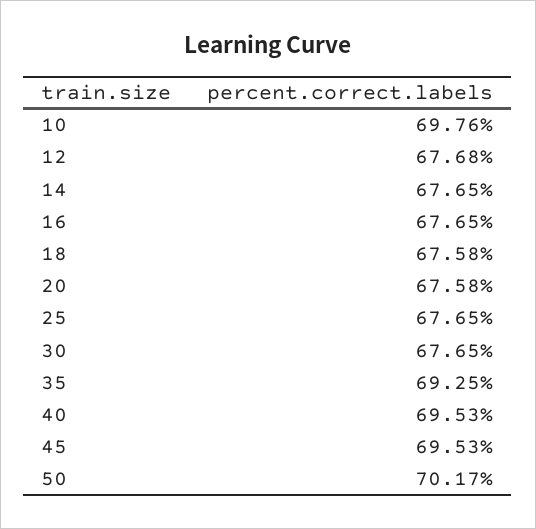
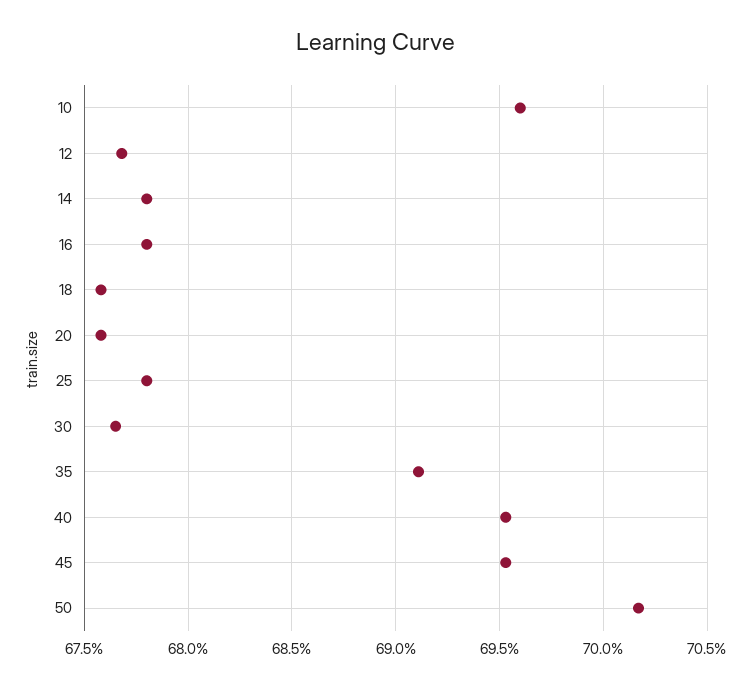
10: 69.76 -> 69.6
14: 67.65 -> 67.8
16: 67.65 -> 67.8
25: 67.65 -> 67.8
35: 69.25 -> 69.1

